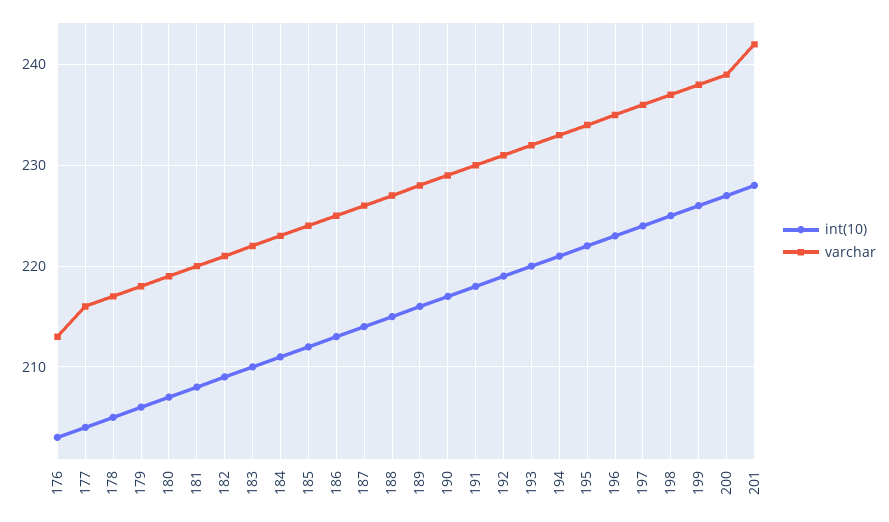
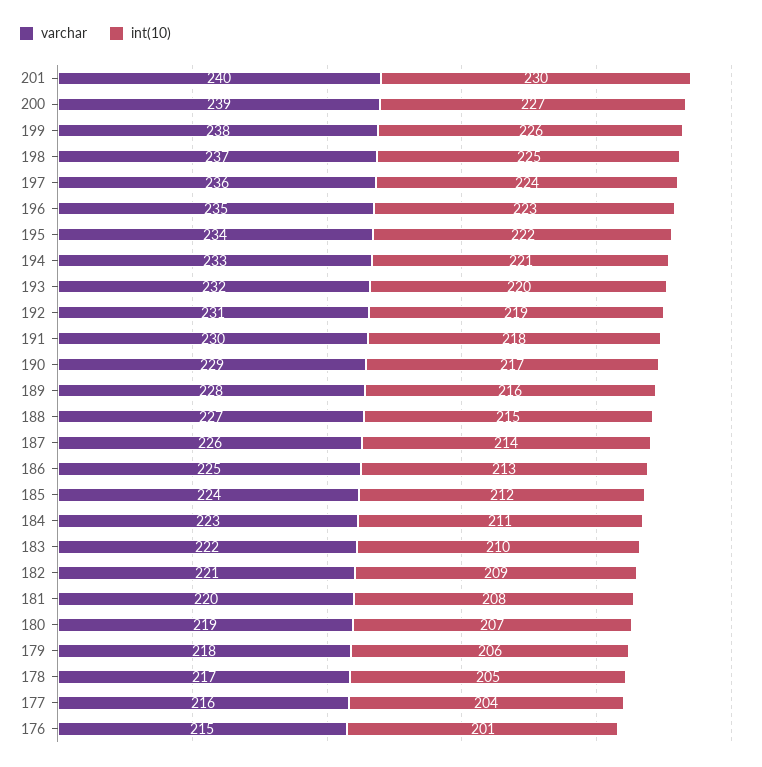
int(10), 176: 203 -> 201
varchar, 176: 213 -> 215
int(10), 201: 228 -> 230
varchar, 201: 242 -> 240

